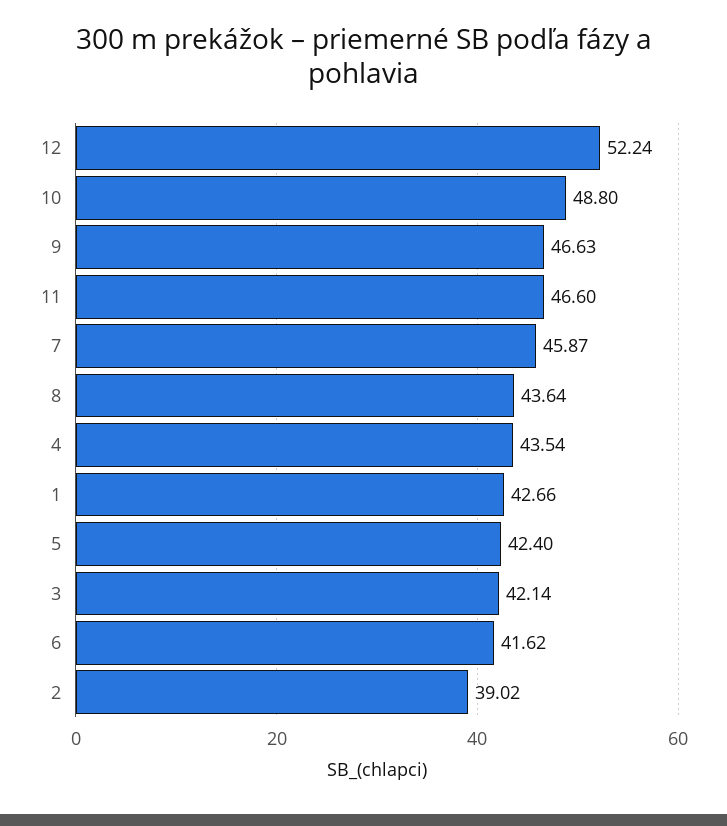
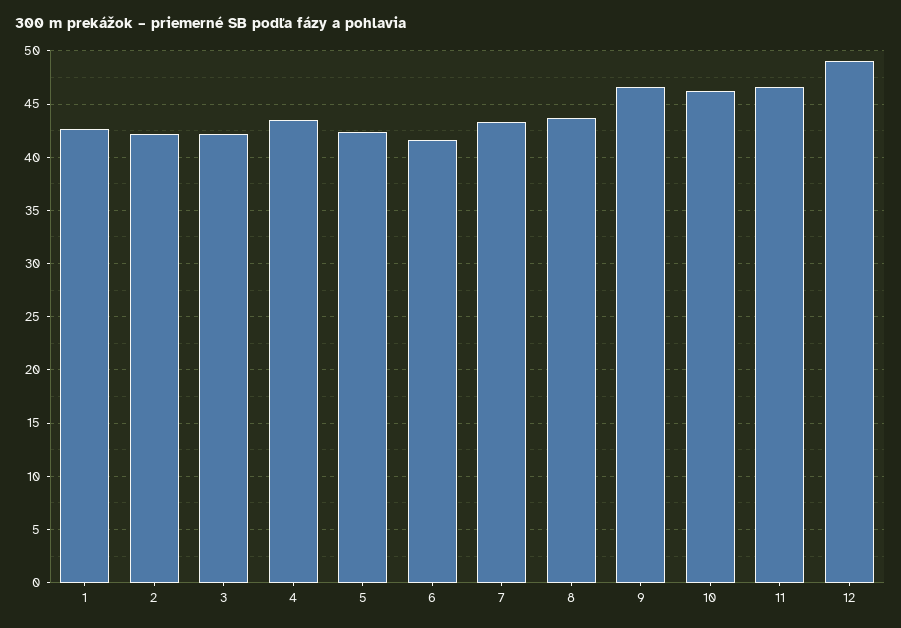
12: 52.24 -> 49
10: 48.8 -> 46
7: 45.87 -> 43
2: 39.02 -> 42

